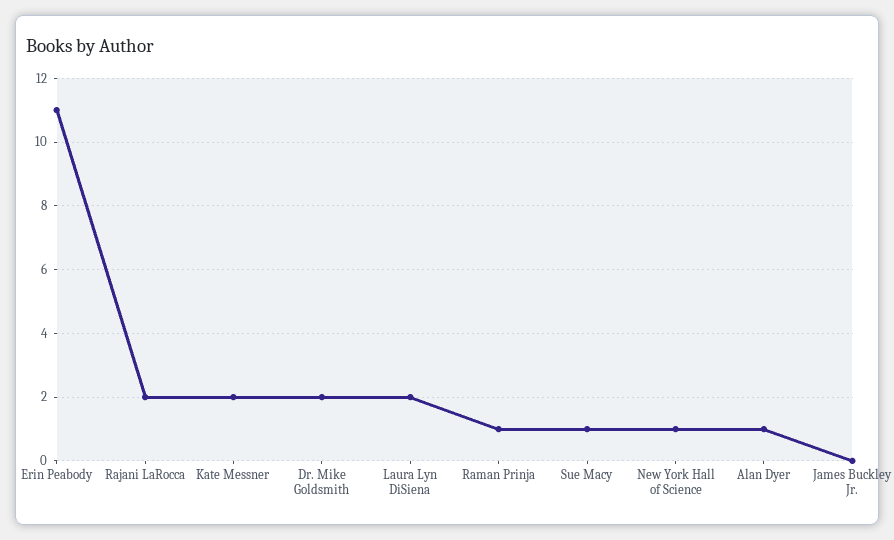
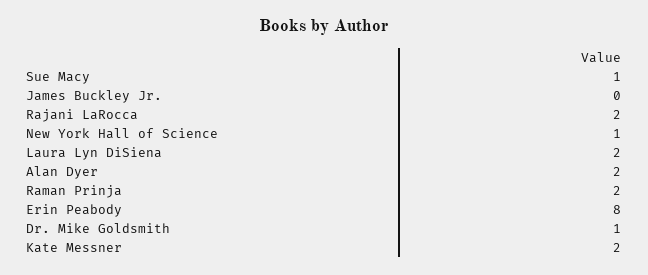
Erin Peabody: 11 -> 8
Dr. Mike Goldsmith: 2 -> 1
Raman Prinja: 1 -> 2
Alan Dyer: 1 -> 2

